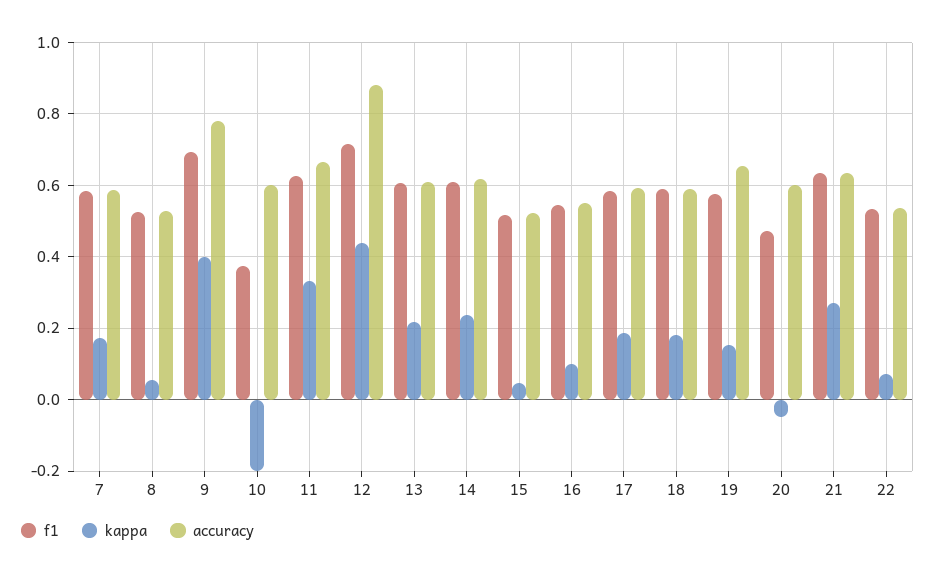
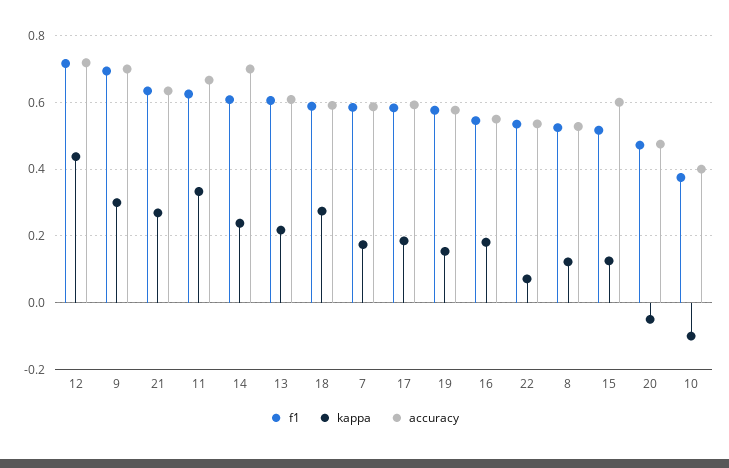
kappa, 8: 0.06 -> 0.12
kappa, 9: 0.4 -> 0.3
accuracy, 9: 0.78 -> 0.7
kappa, 10: -0.2 -> -0.1
accuracy, 10: 0.6 -> 0.4
accuracy, 12: 0.88 -> 0.72
accuracy, 14: 0.62 -> 0.7
kappa, 15: 0.04 -> 0.12
accuracy, 15: 0.52 -> 0.6
kappa, 16: 0.1 -> 0.18
kappa, 18: 0.18 -> 0.28
accuracy, 19: 0.66 -> 0.58
accuracy, 20: 0.6 -> 0.48

